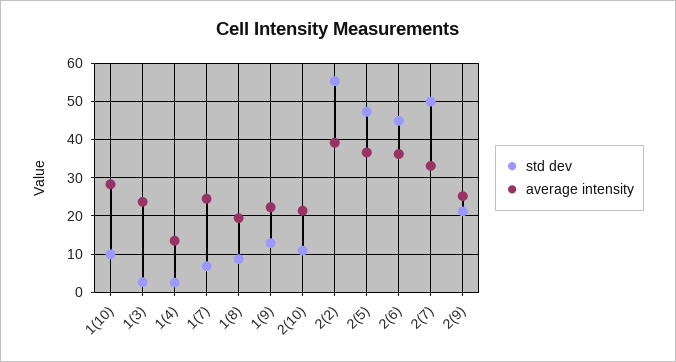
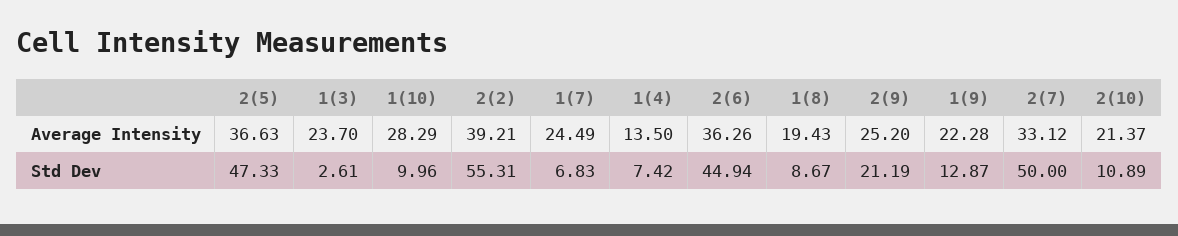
std dev, 1(4): 2 -> 7.42

